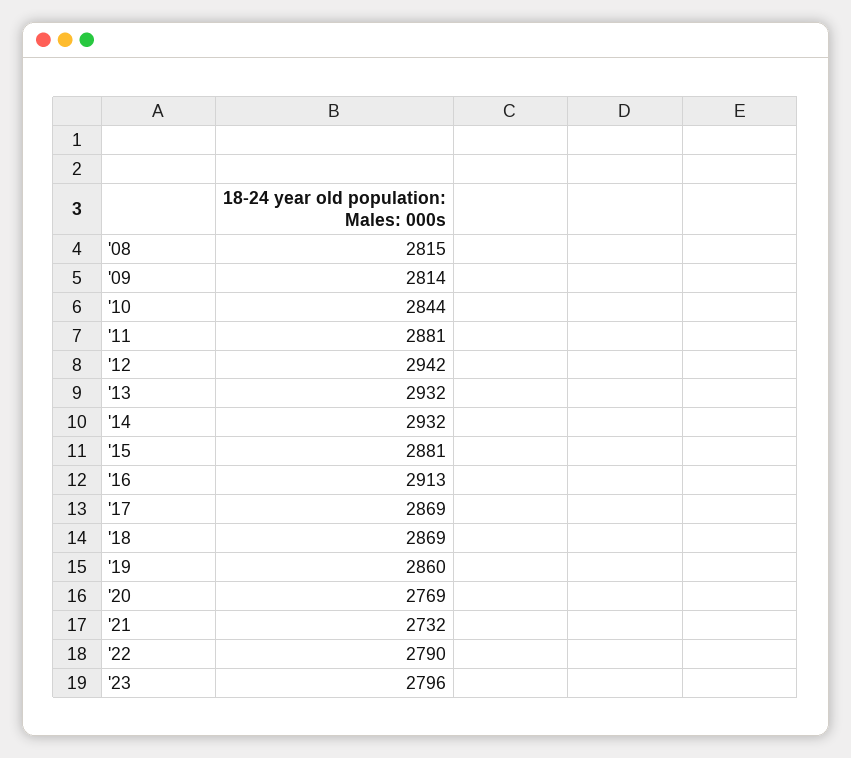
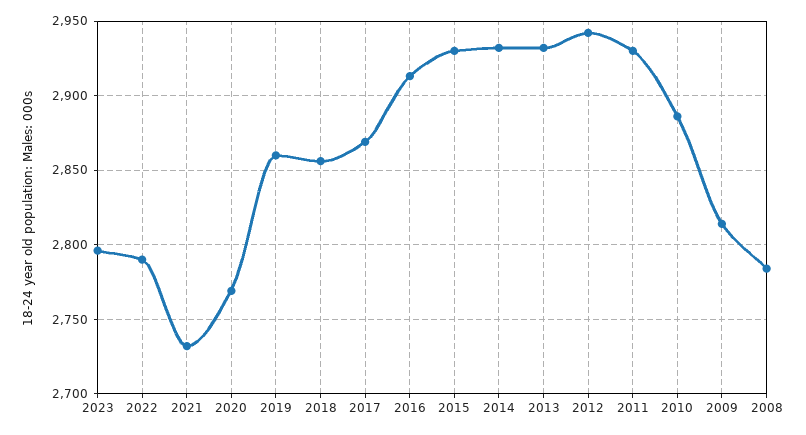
'08: 2815 -> 2785
'10: 2844 -> 2885
'11: 2881 -> 2930
'15: 2881 -> 2930
'18: 2869 -> 2855

